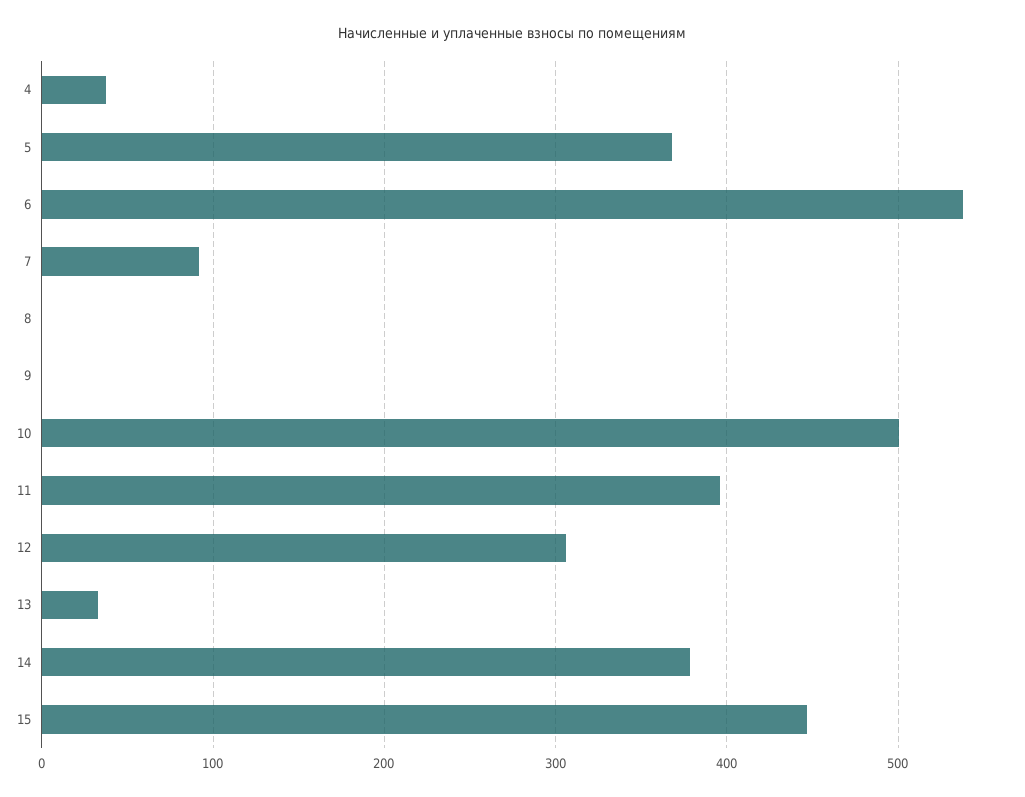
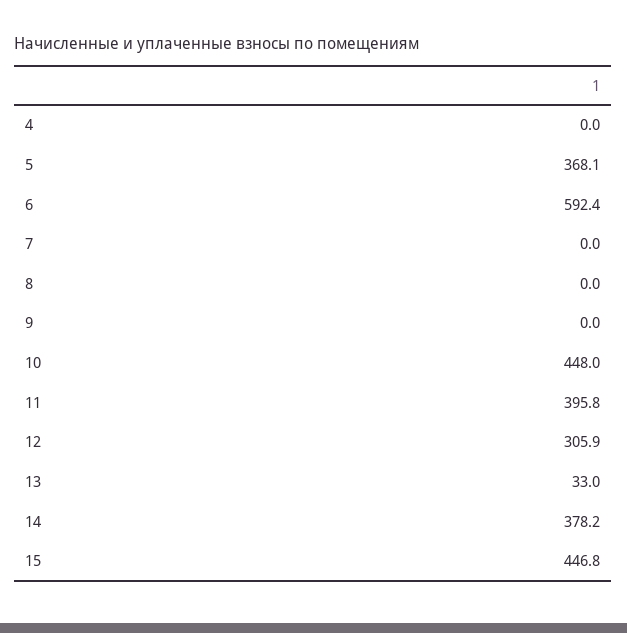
4: 40 -> 0
6: 540 -> 592.4
7: 90 -> 0
10: 500 -> 448

